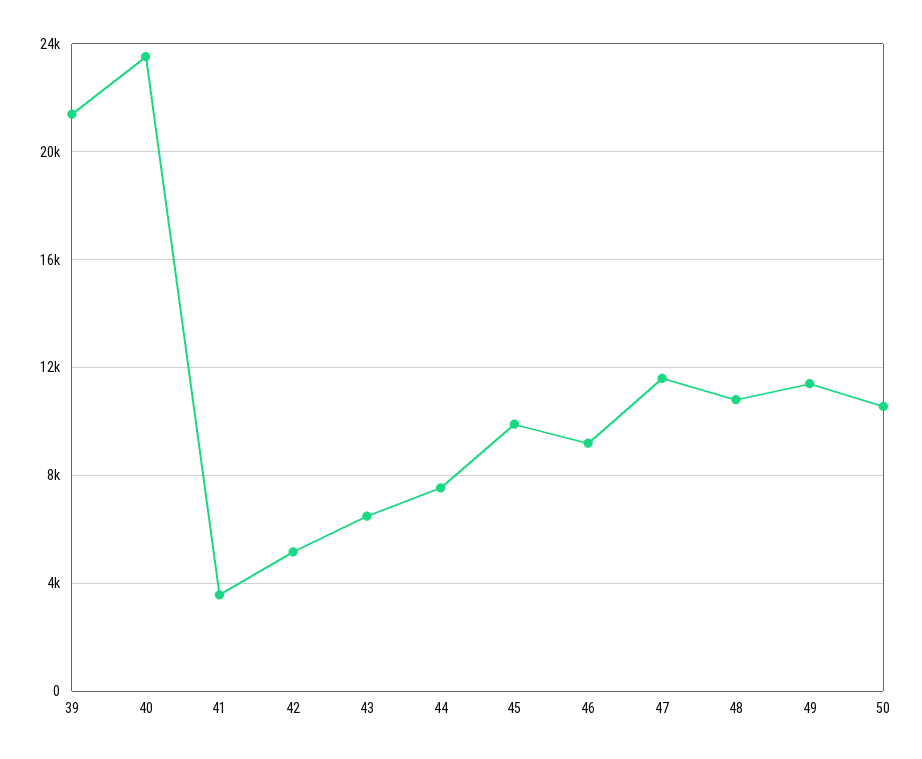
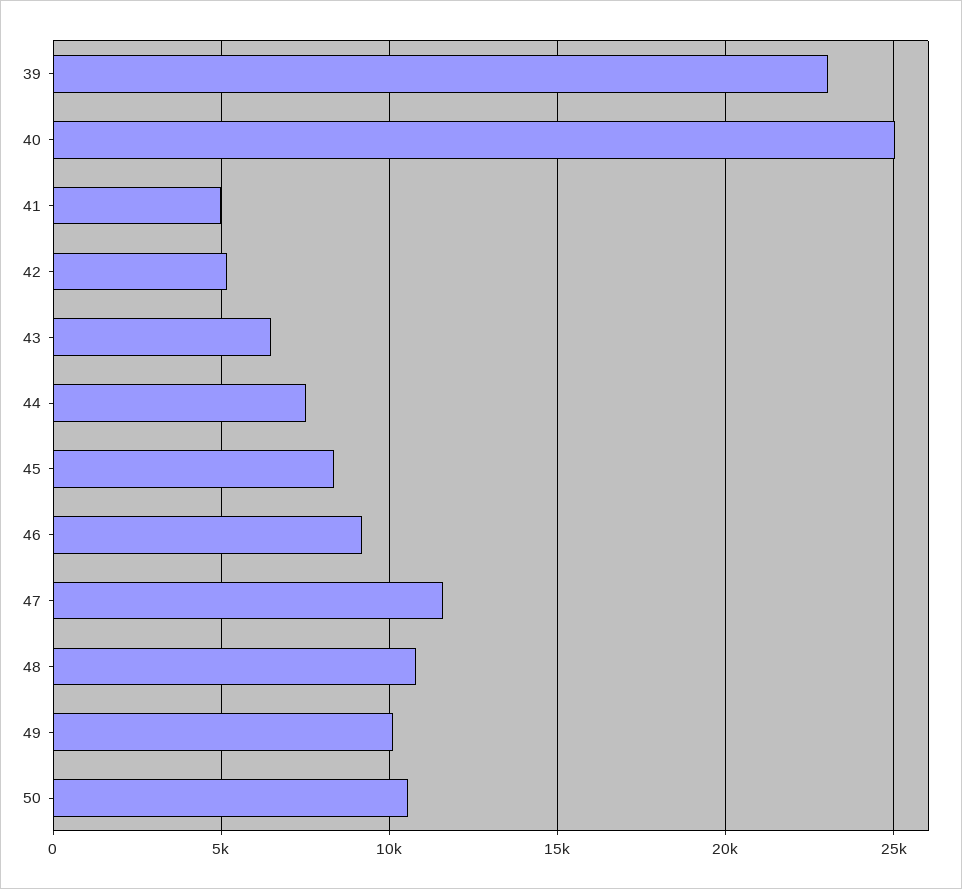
39: 21500 -> 23000
40: 23500 -> 25000
41: 3500 -> 5000
45: 10000 -> 8500
49: 11500 -> 10000

